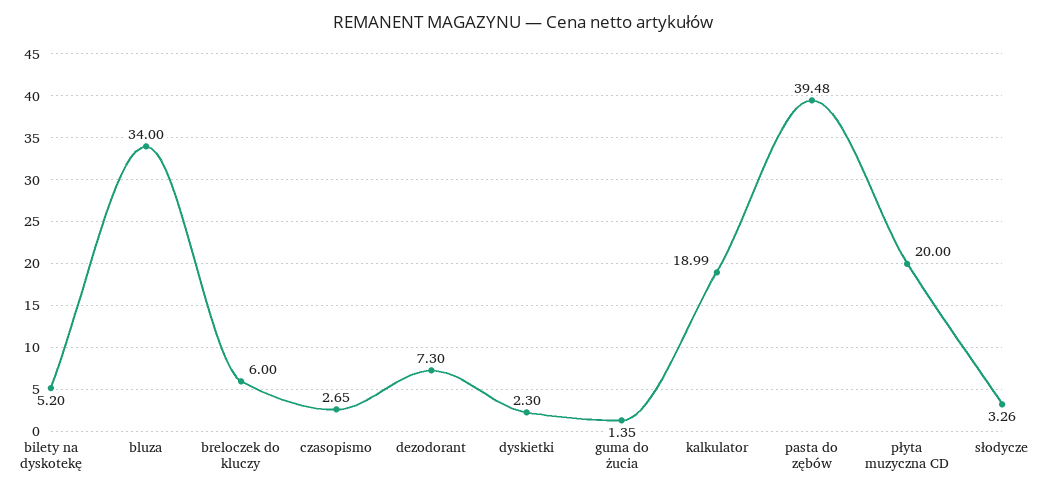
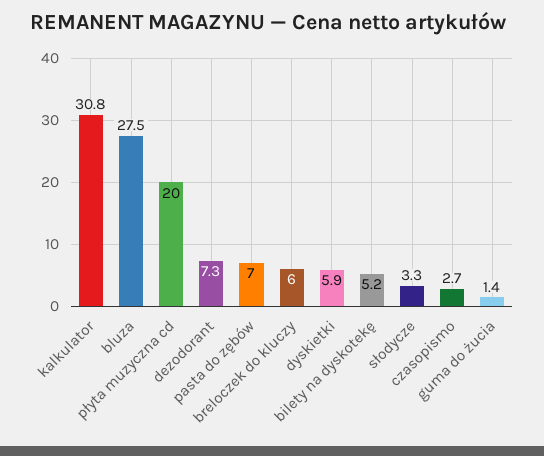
bluza: 34 -> 27.5
dyskietki: 2.3 -> 5.9
kalkulator: 18.99 -> 30.8
pasta do zębów: 39.48 -> 7

